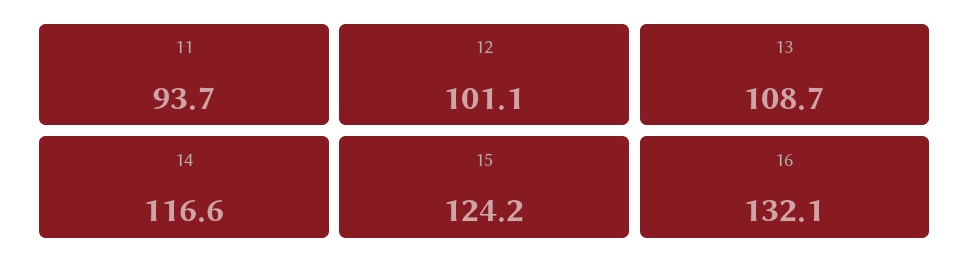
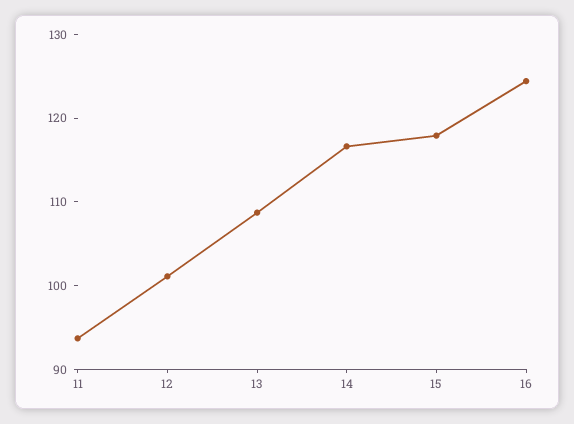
15: 124.2 -> 118
16: 132.1 -> 124

